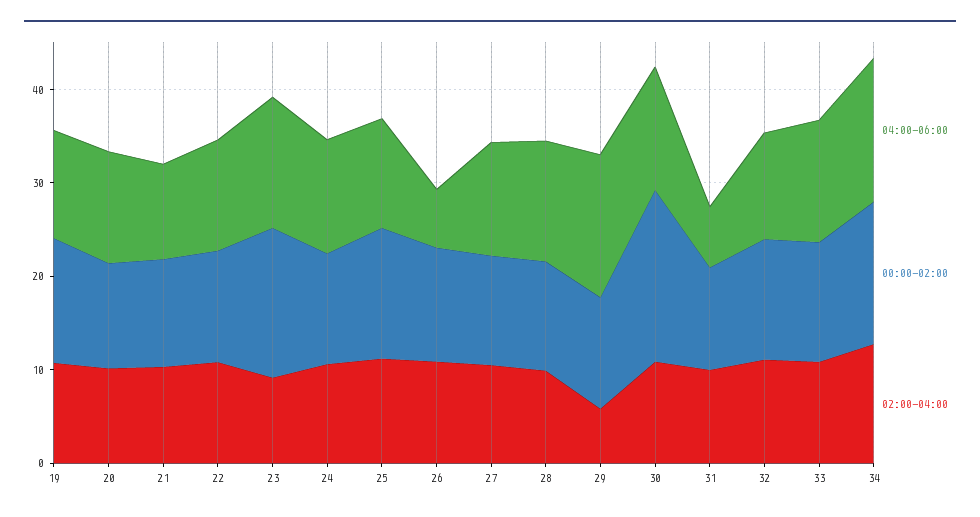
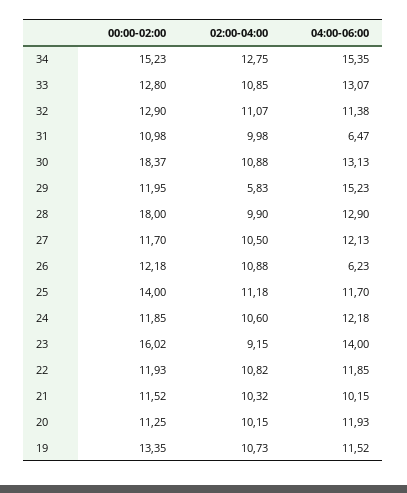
00:00-02:00, 28: 12 -> 18

